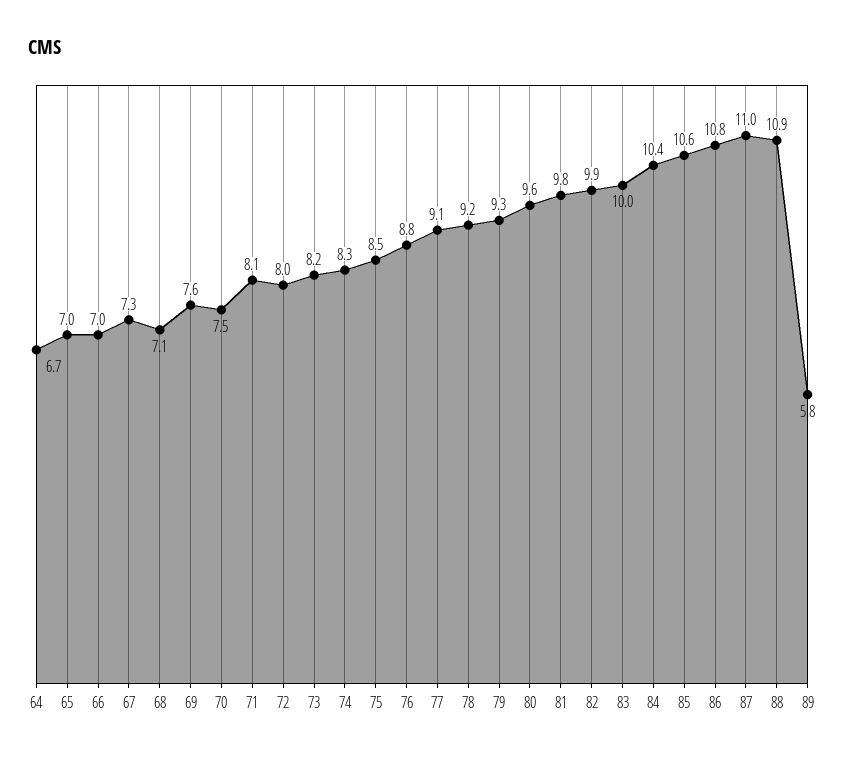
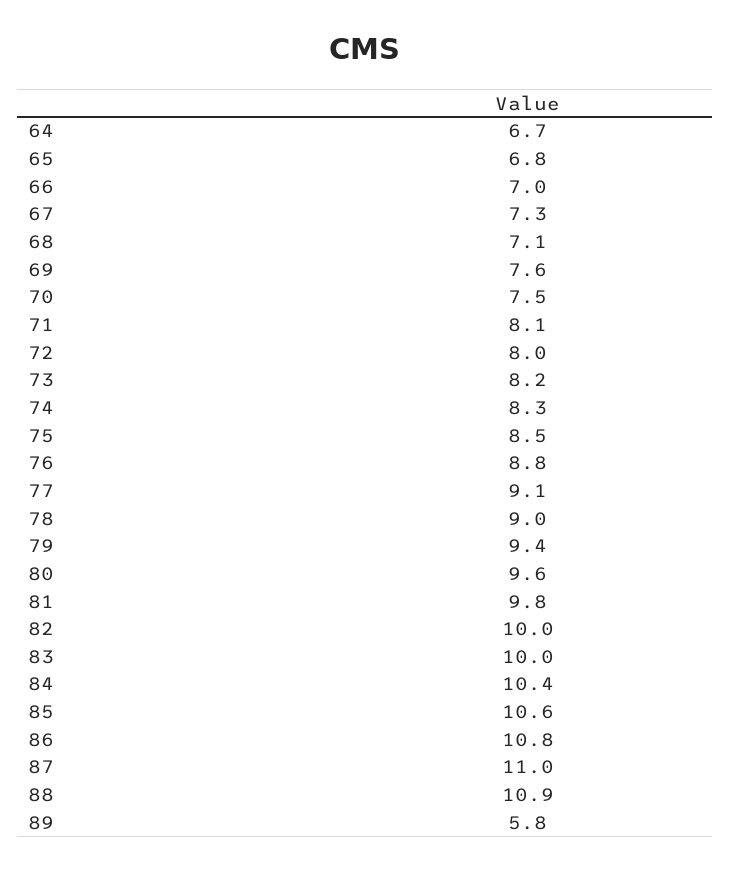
65: 7 -> 6.8
78: 9.2 -> 9
79: 9.3 -> 9.4
82: 9.9 -> 10

